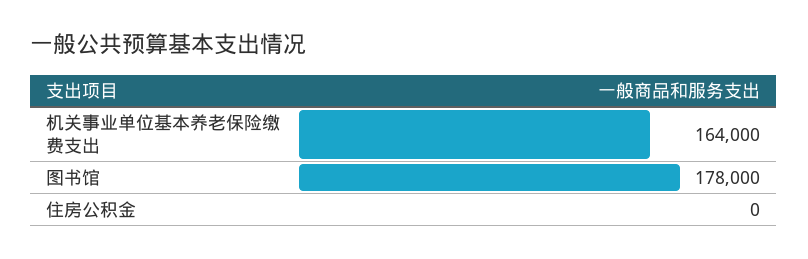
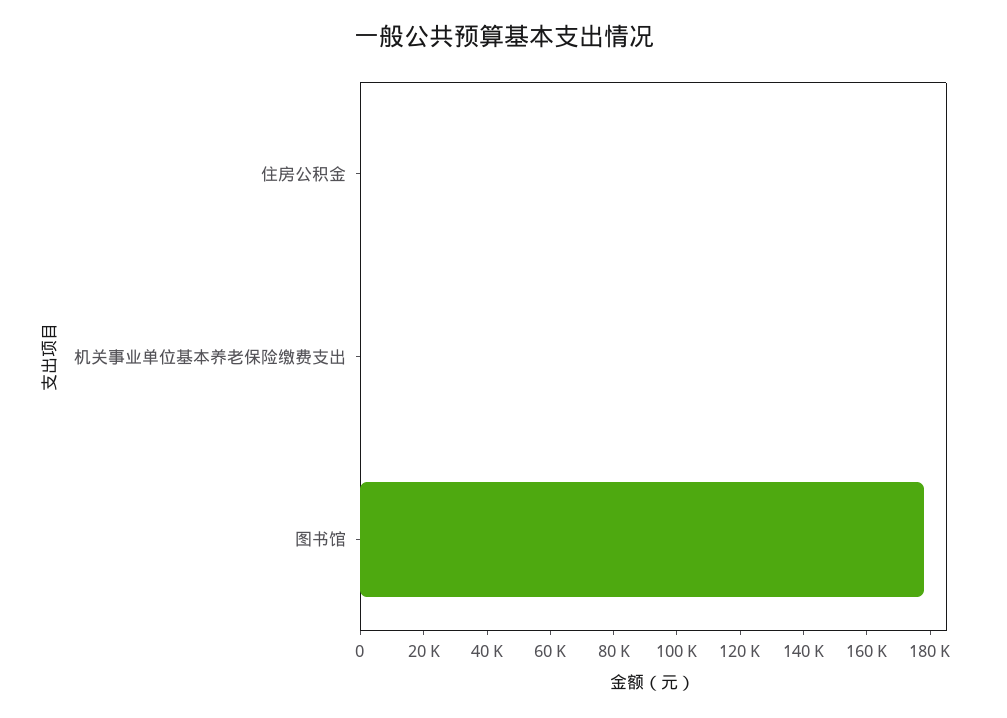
机关事业单位基本养老保险缴费支出: 164000 -> 0

